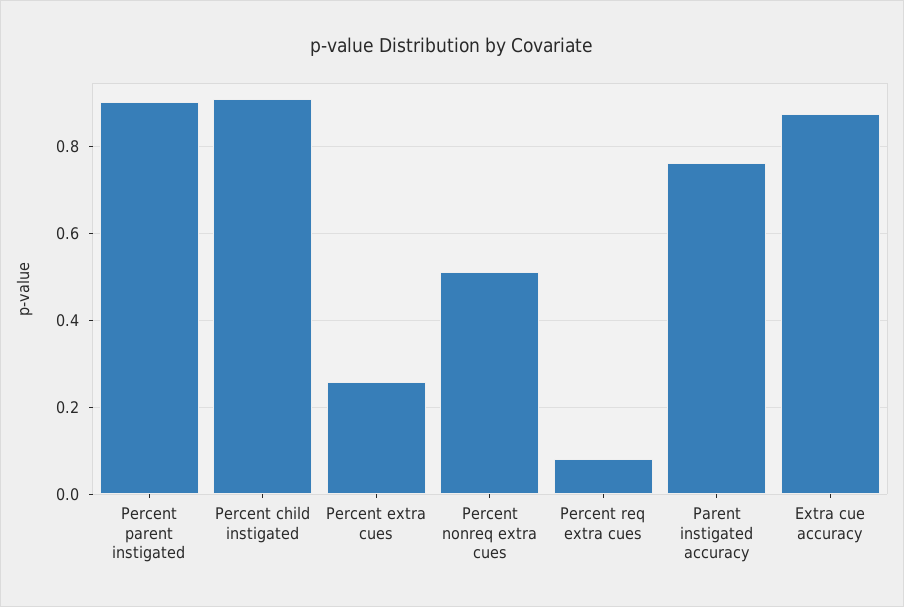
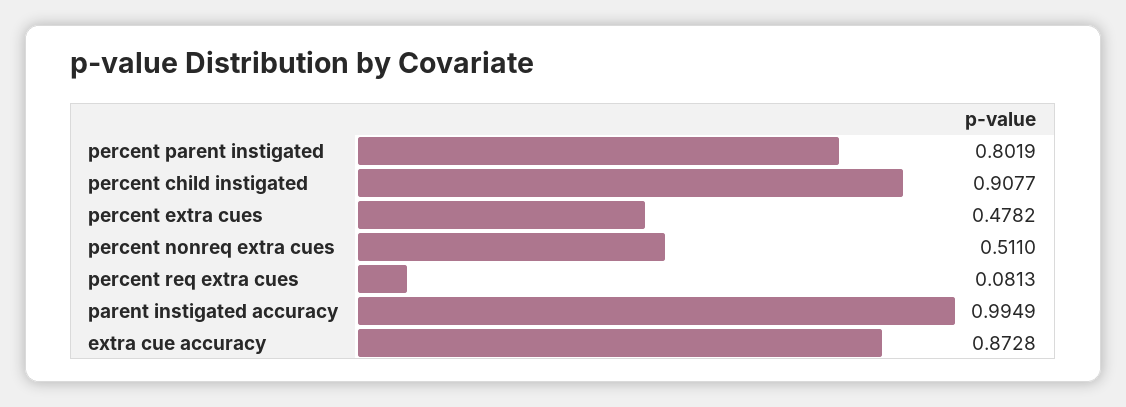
Percent parent instigated: 0.9 -> 0.8019
Percent extra cues: 0.26 -> 0.4782
Parent instigated accuracy: 0.76 -> 0.9949

